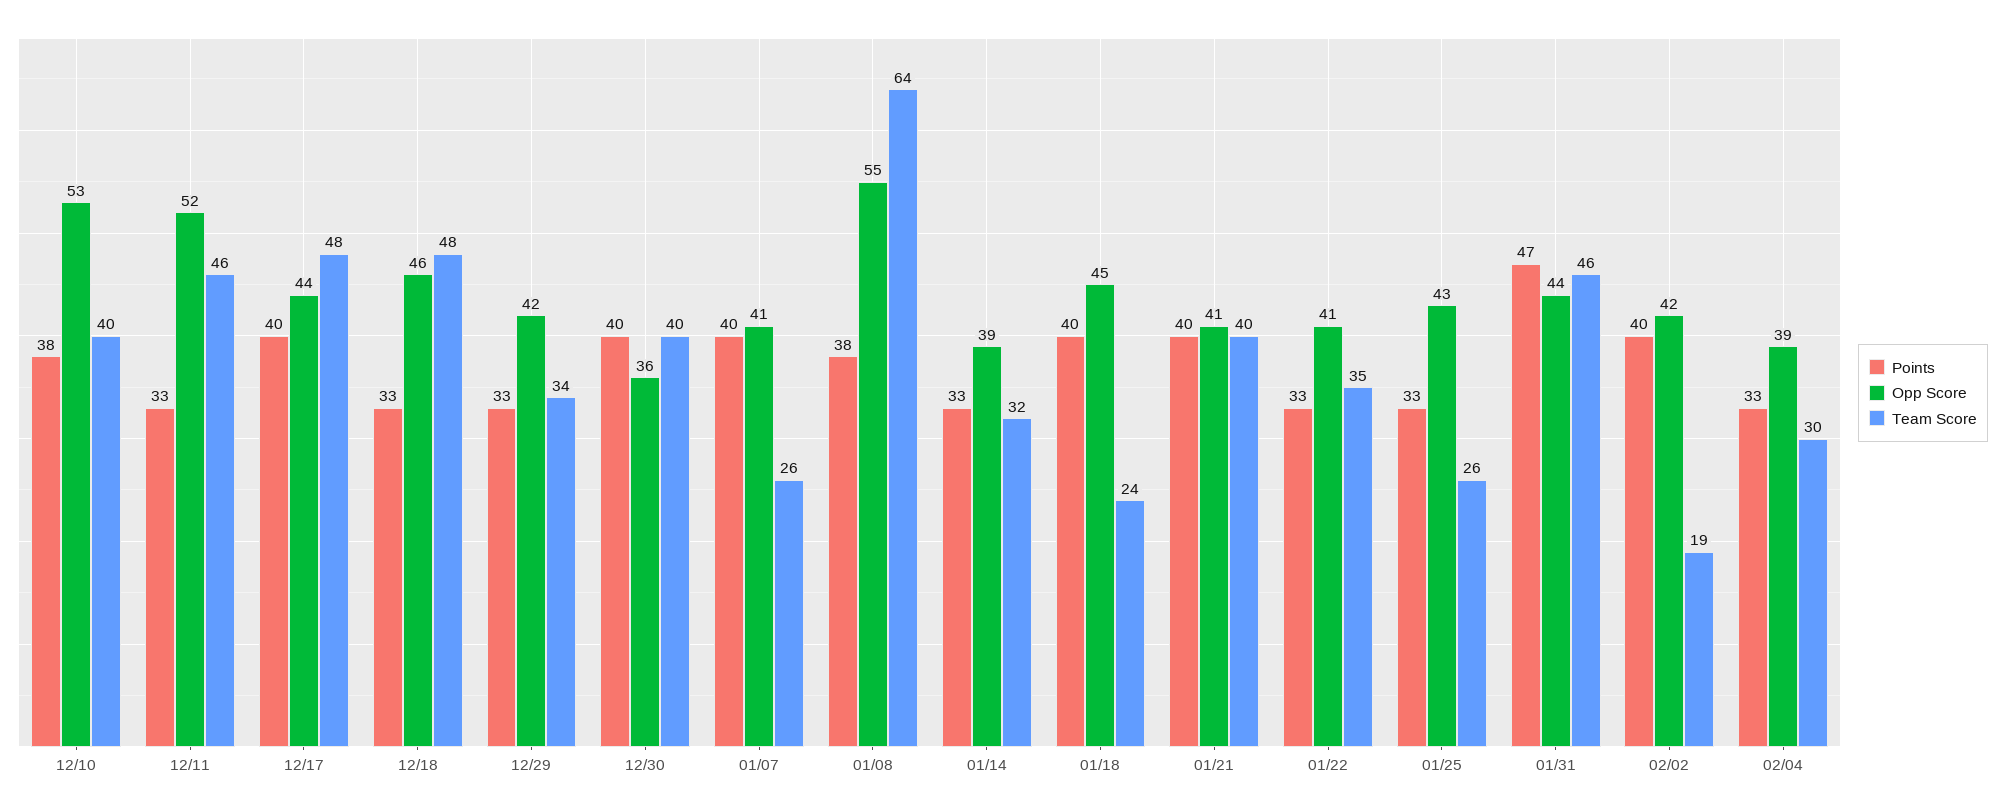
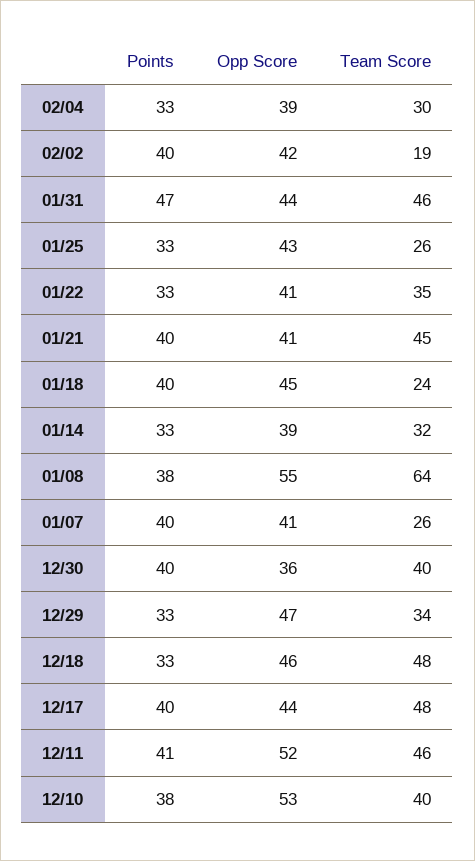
Points, 12/11: 33 -> 41
Opp Score, 12/29: 42 -> 47
Team Score, 01/21: 40 -> 45

